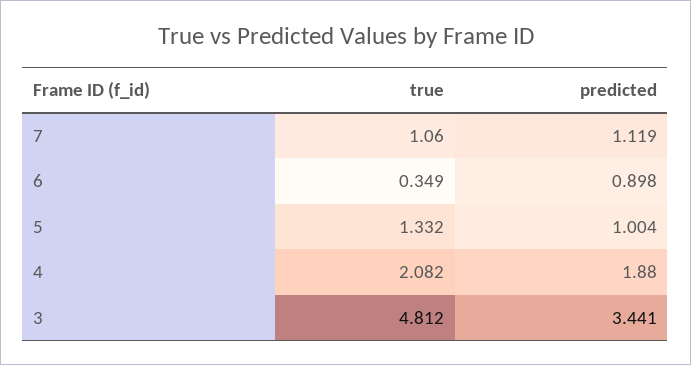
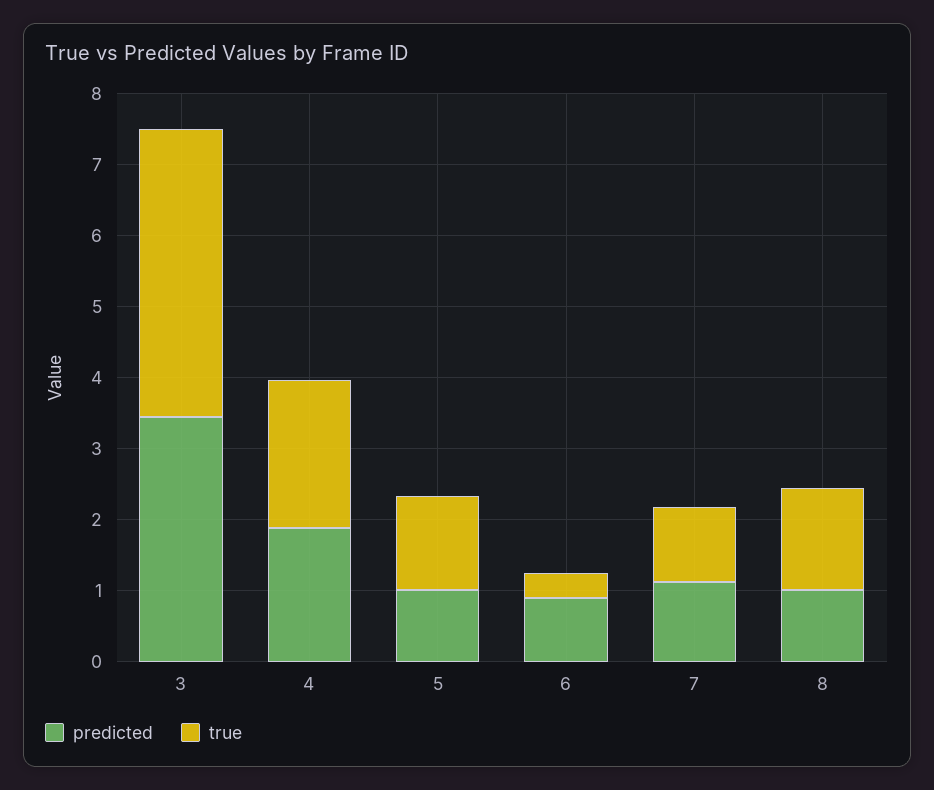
true, 3: 4.812 -> 4
predicted, 8: none -> 1
true, 8: none -> 1.4

